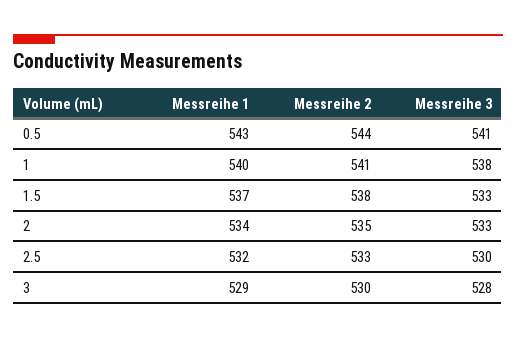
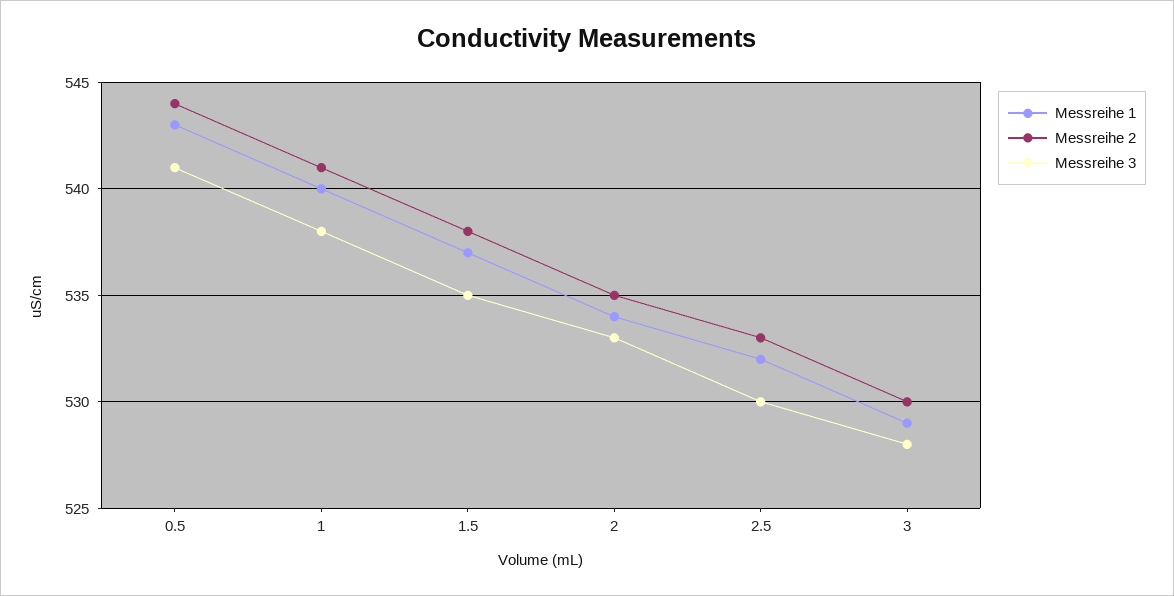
Messreihe 3, 1.5: 533 -> 535

